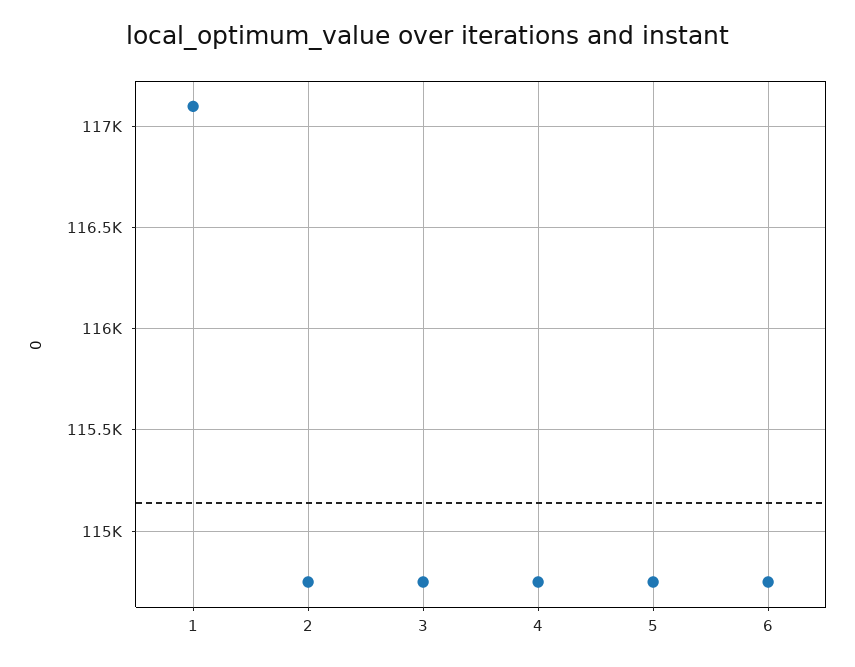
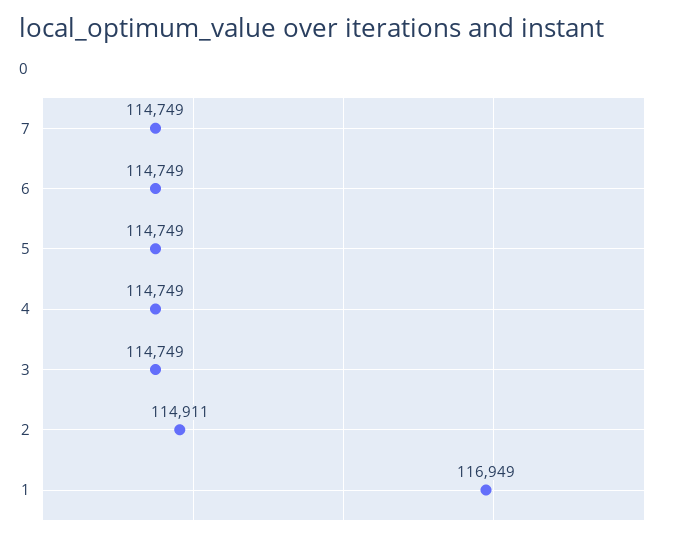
1: 117100 -> 116949
2: 114750 -> 114911
7: none -> 114749

